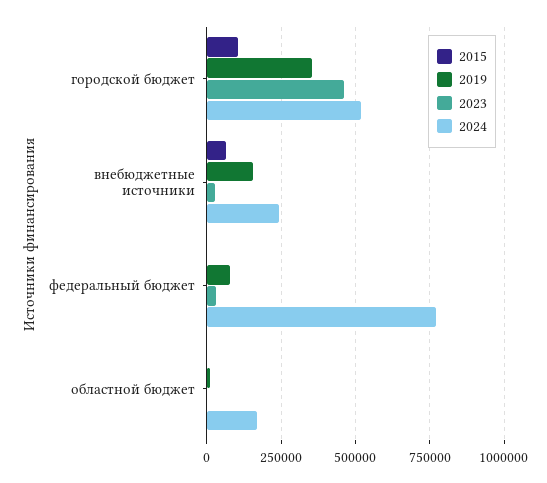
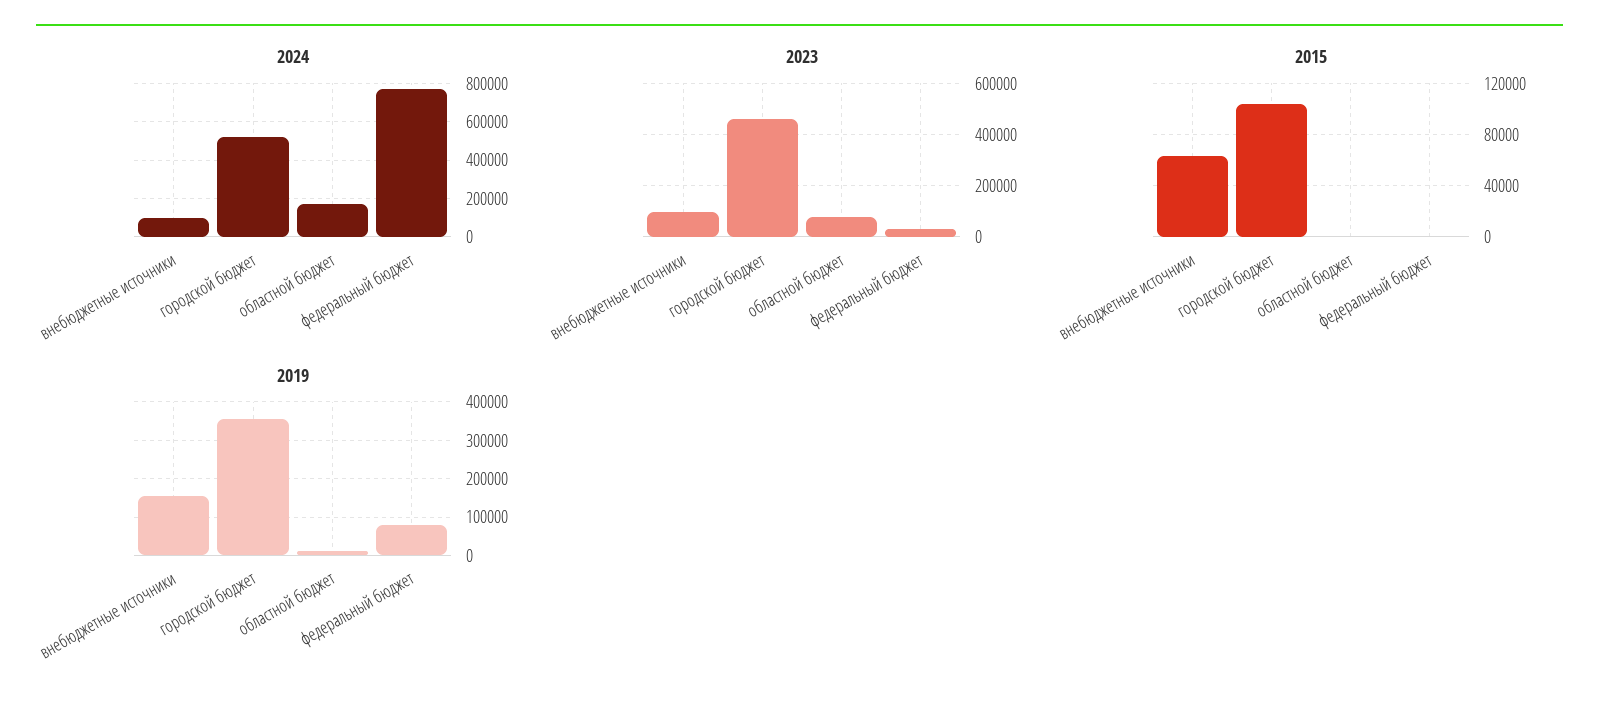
2023, внебюджетные источники: 25000 -> 100000
2024, внебюджетные источники: 250000 -> 100000
2023, областной бюджет: 0 -> 75000

